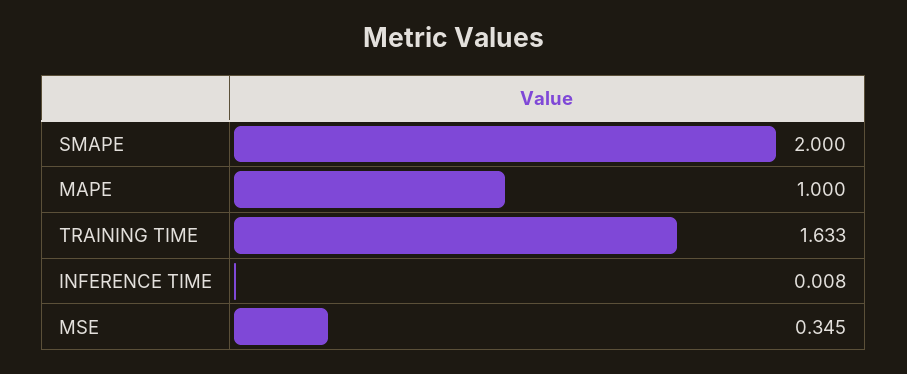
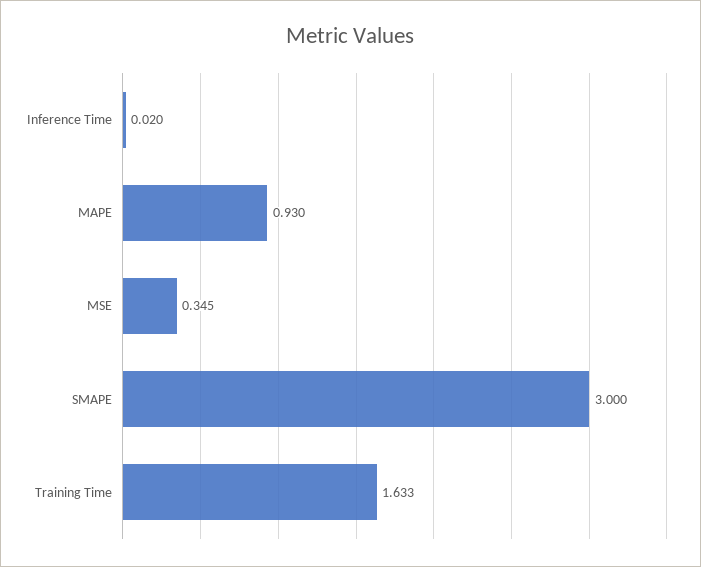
SMAPE: 2 -> 3
MAPE: 1 -> 0.93
INFERENCE TIME: 0.008 -> 0.02

